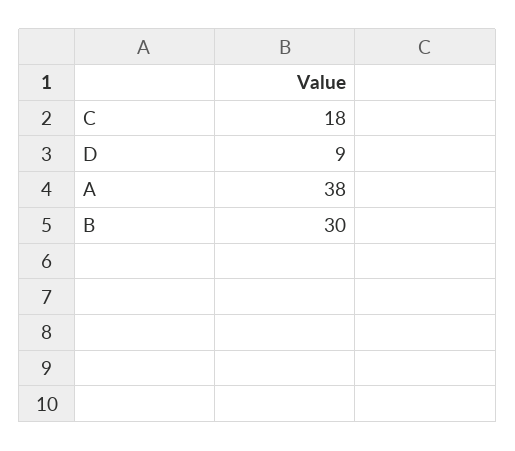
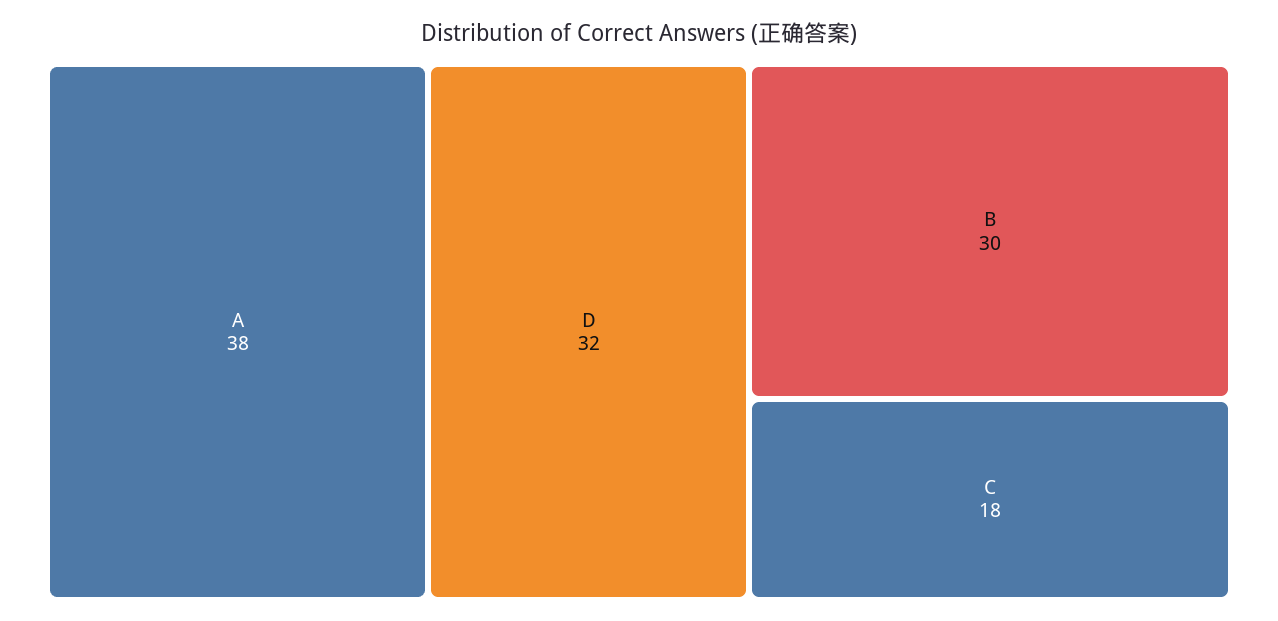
D: 9 -> 32

